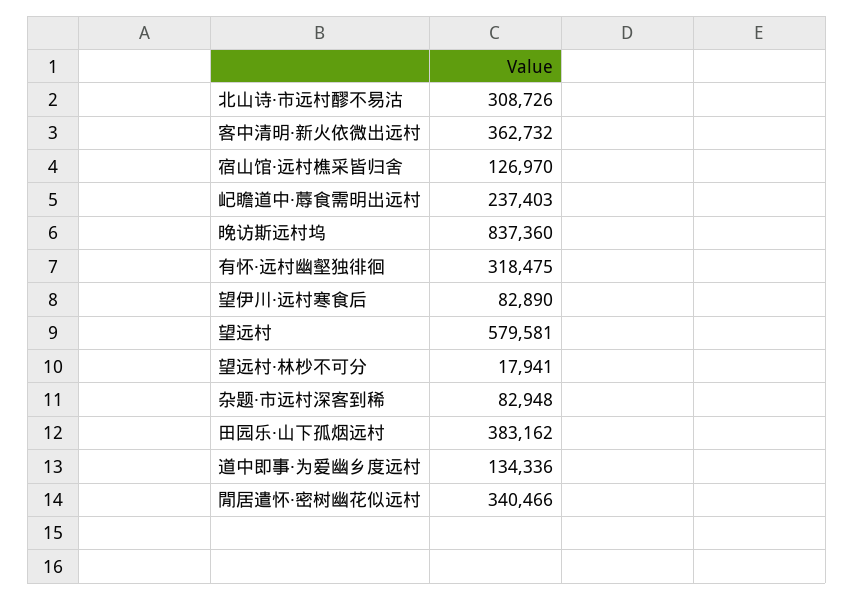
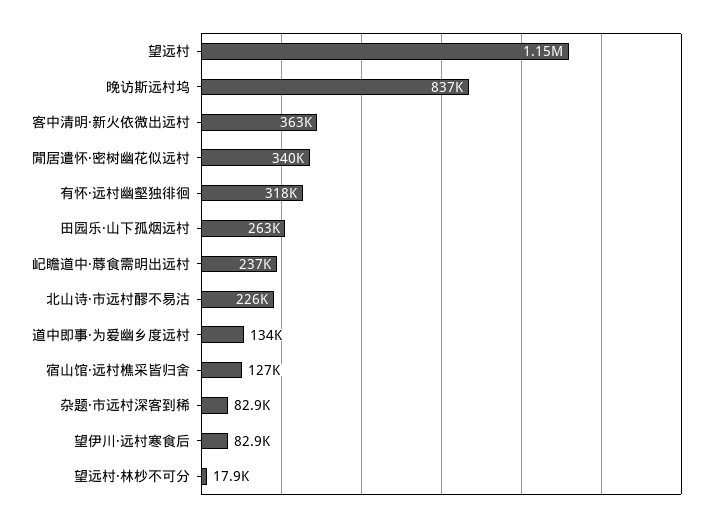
北山诗·市远村醪不易沽: 308726 -> 226000
望远村: 579581 -> 1150000
田园乐·山下孤烟远村: 383162 -> 263000

